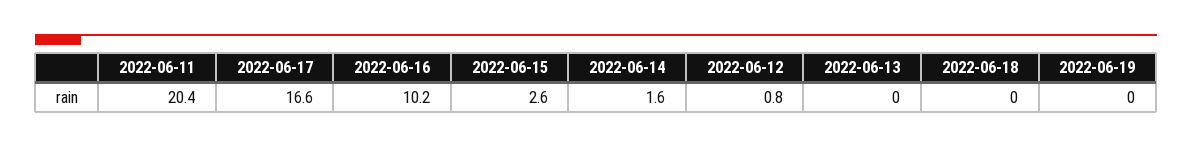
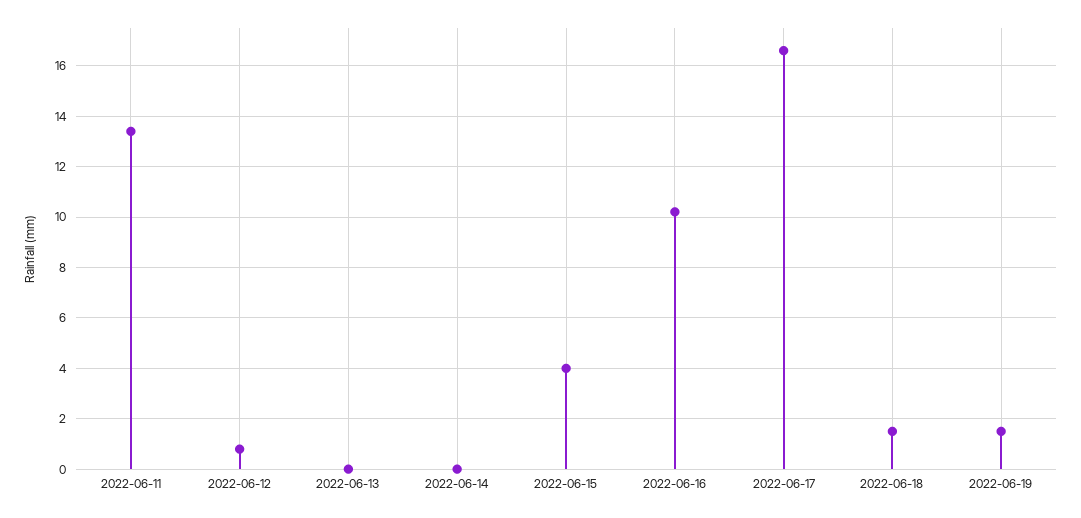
2022-06-11: 20.4 -> 13.5
2022-06-15: 2.6 -> 4
2022-06-14: 1.6 -> 0
2022-06-18: 0 -> 1.5
2022-06-19: 0 -> 1.5

